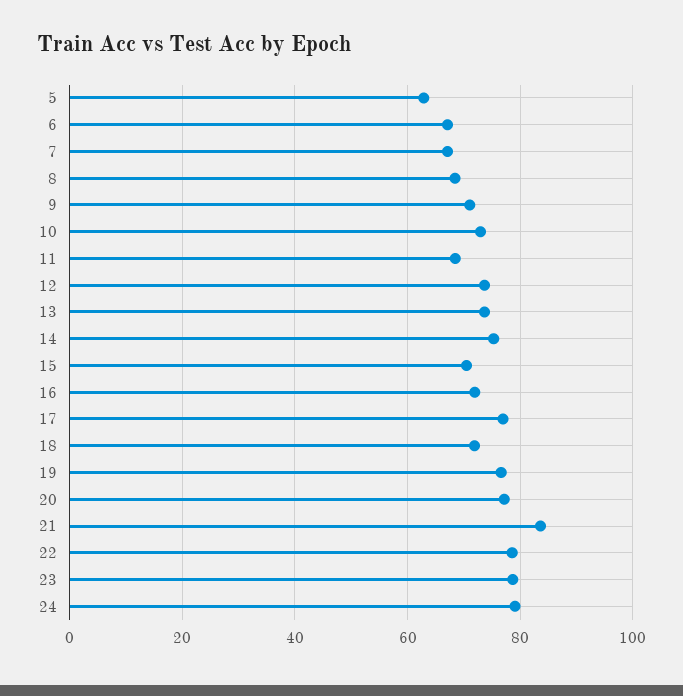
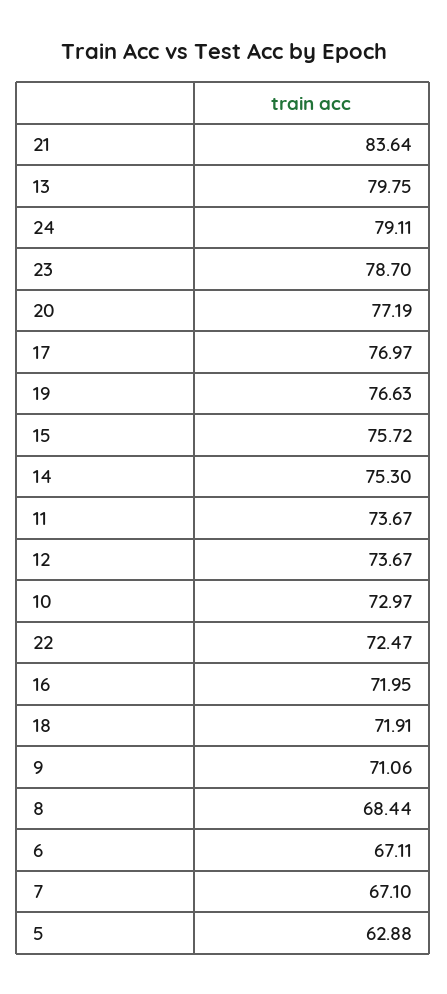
11: 68 -> 73.67
13: 74 -> 79.75
15: 70 -> 75.72
22: 78 -> 72.47

